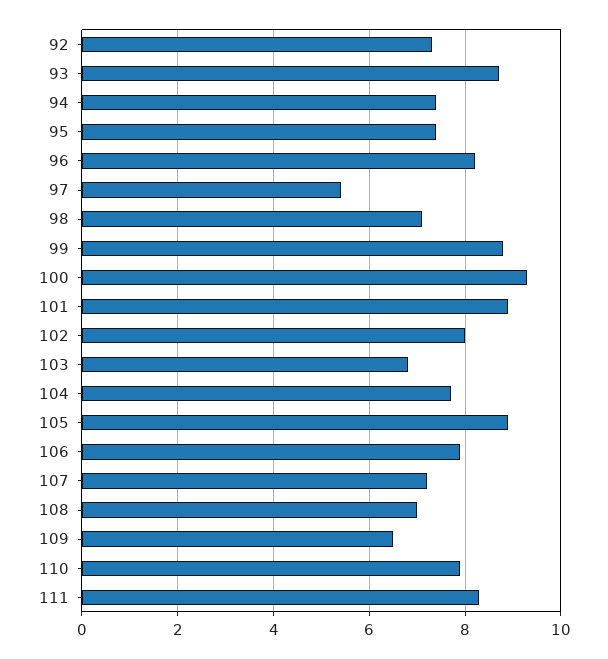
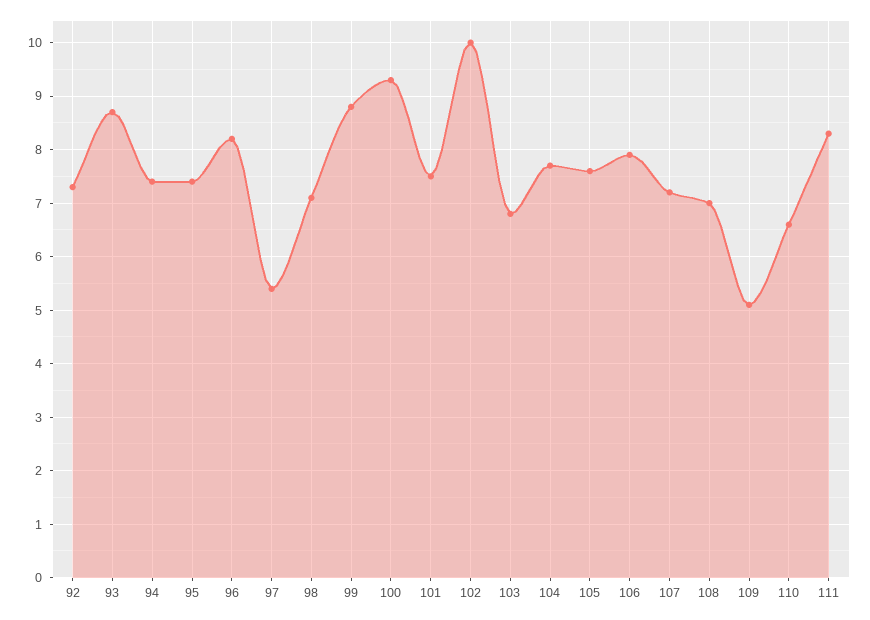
101: 9 -> 7.5
102: 8 -> 10
105: 9 -> 7.5
109: 6.5 -> 5
110: 8 -> 6.5

